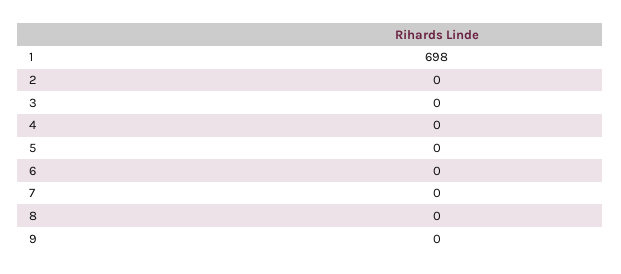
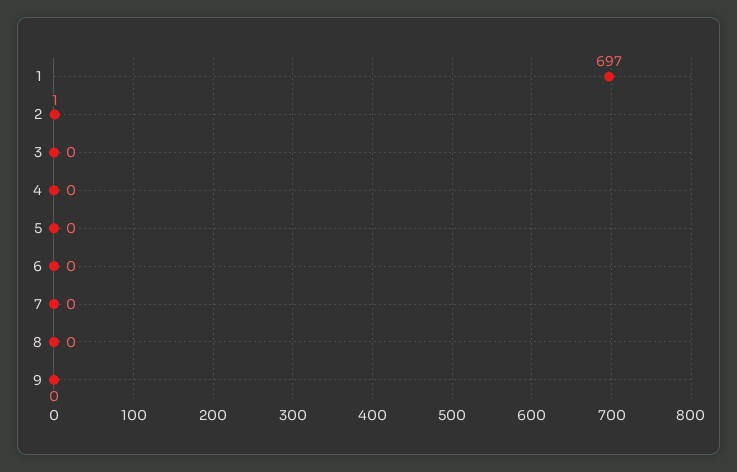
1: 698 -> 697
2: 0 -> 1

